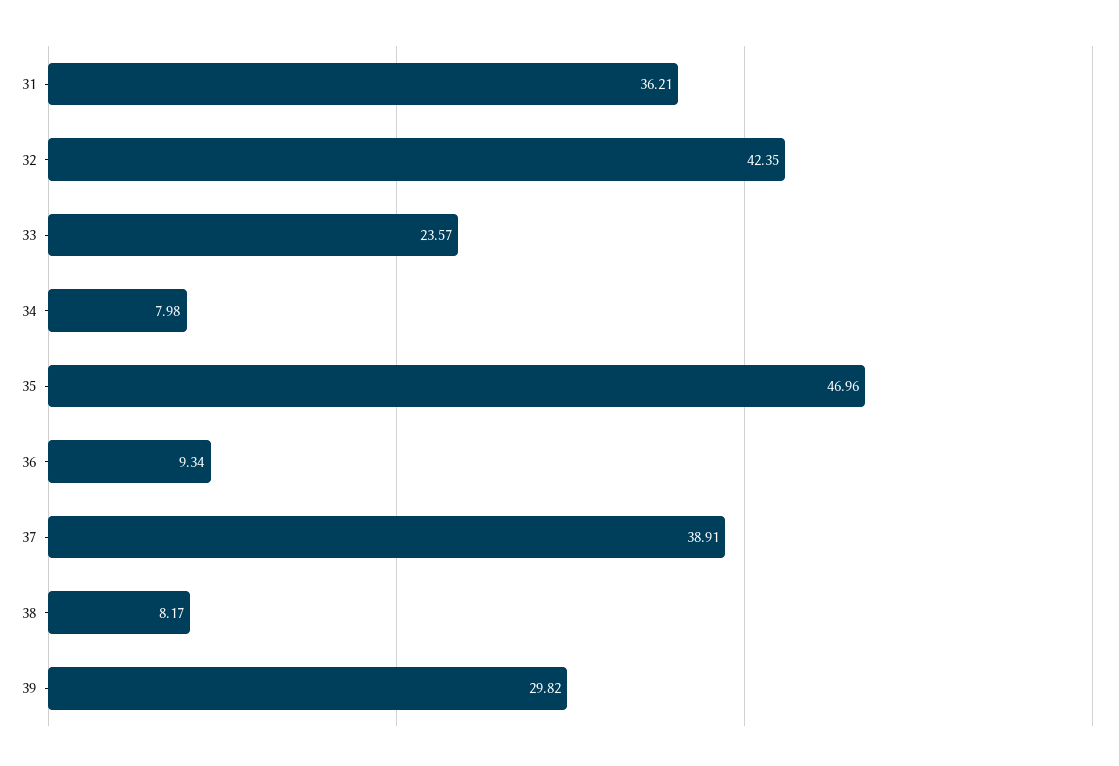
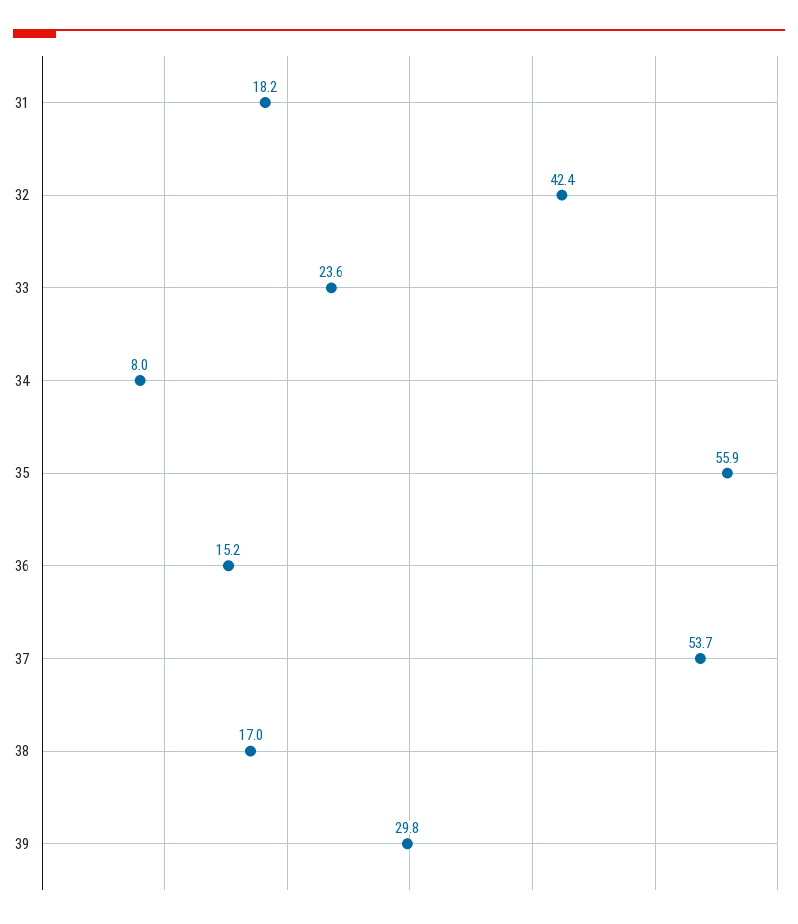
31: 36.21 -> 18.2
35: 46.96 -> 55.9
36: 9.34 -> 15.2
37: 38.91 -> 53.7
38: 8.17 -> 17

